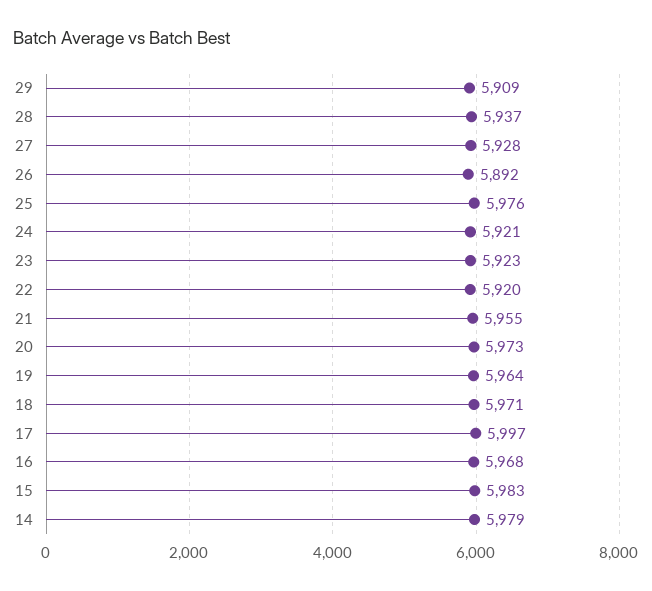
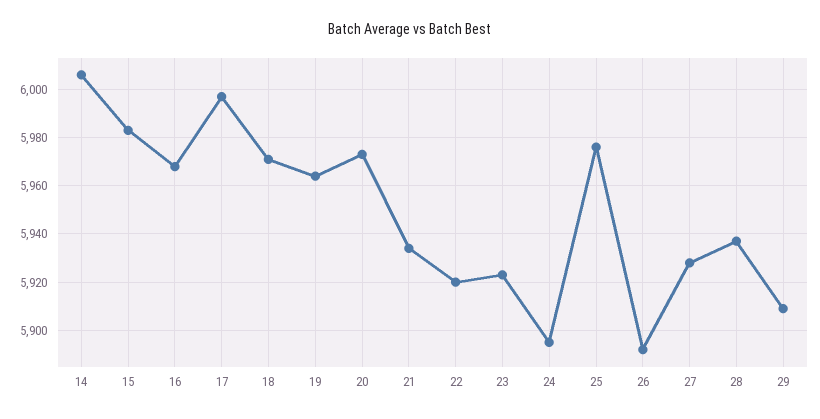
24: 5921 -> 5895
21: 5955 -> 5935
14: 5979 -> 6005

